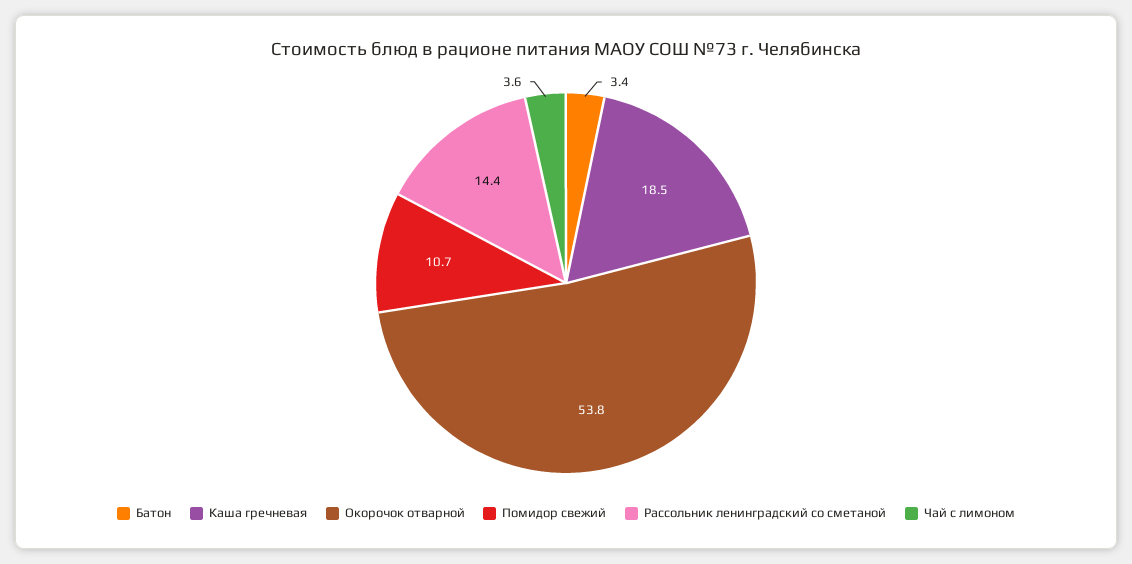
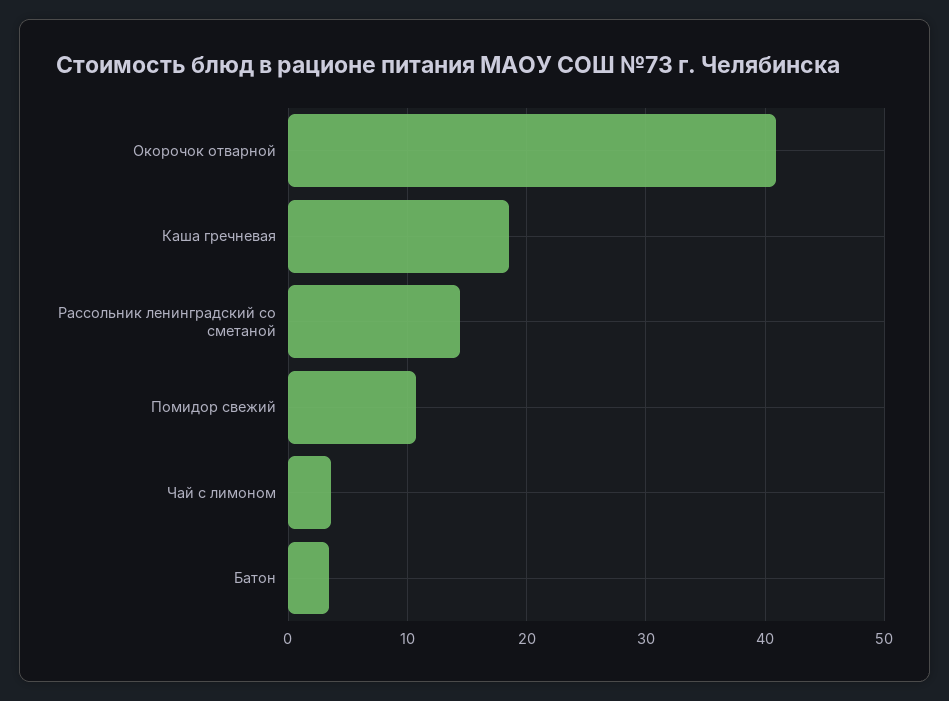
Окорочок отварной: 53.8 -> 41

